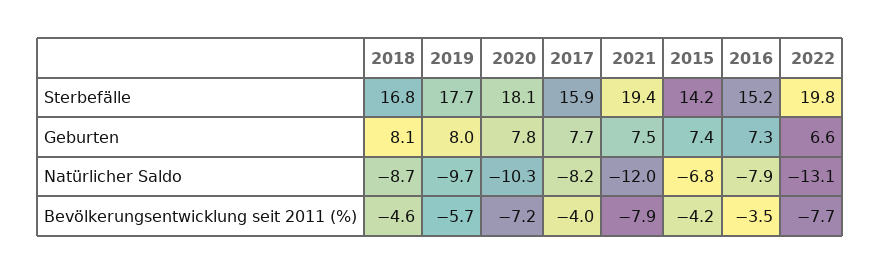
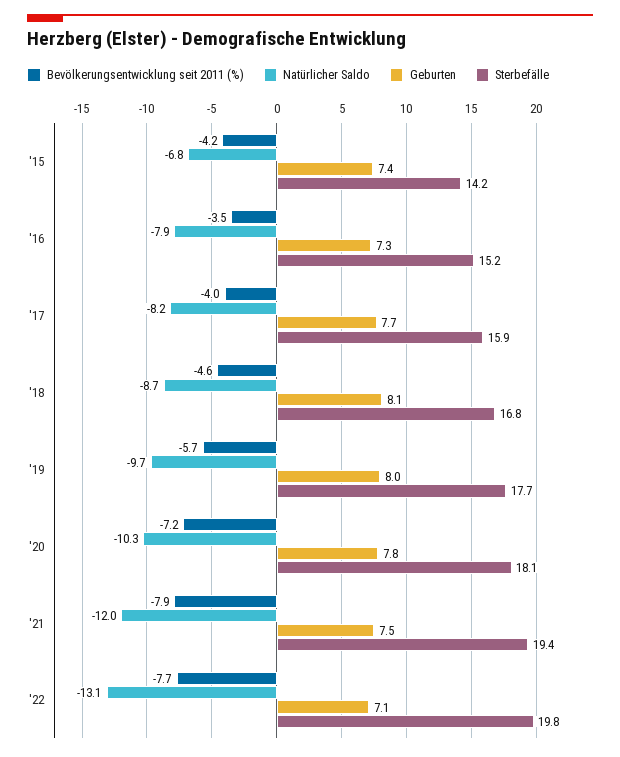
Geburten, 2022: 6.6 -> 7.1

